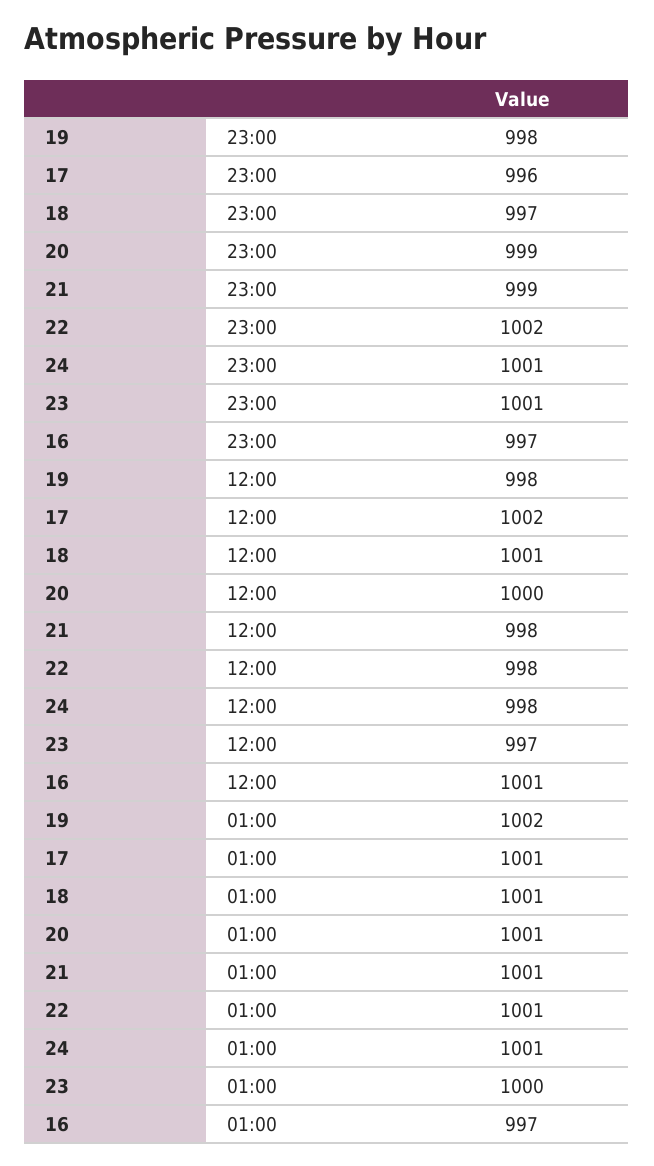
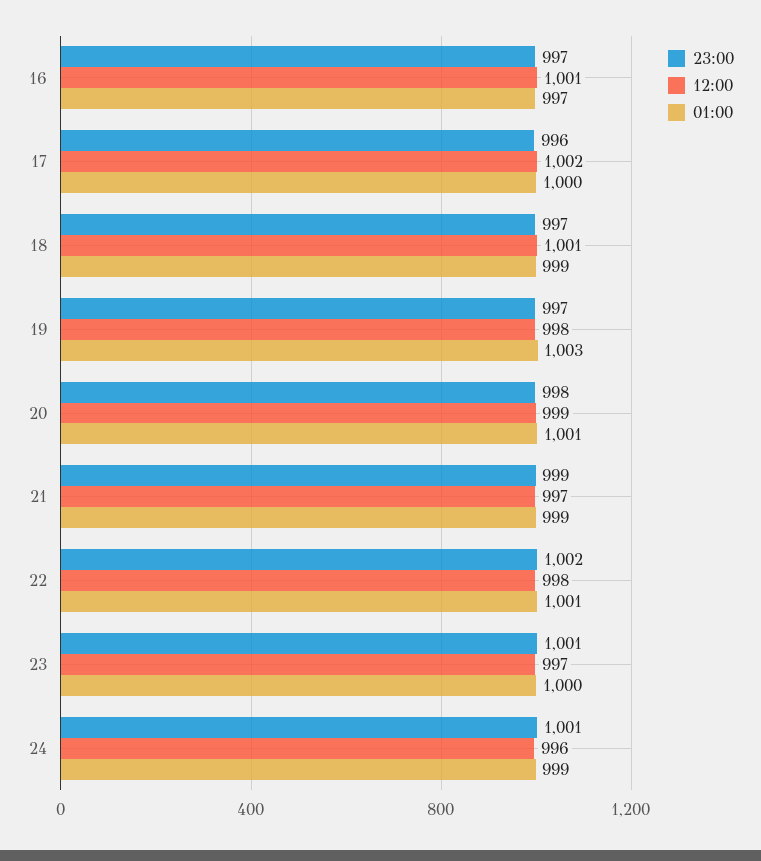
23:00, 19: 998 -> 997
23:00, 20: 999 -> 998
12:00, 20: 1000 -> 999
12:00, 21: 998 -> 997
12:00, 24: 998 -> 996
01:00, 19: 1002 -> 1003
01:00, 17: 1001 -> 1000
01:00, 18: 1001 -> 999
01:00, 21: 1001 -> 999
01:00, 24: 1001 -> 999

